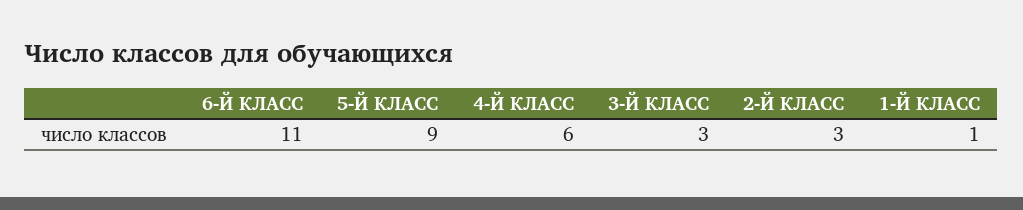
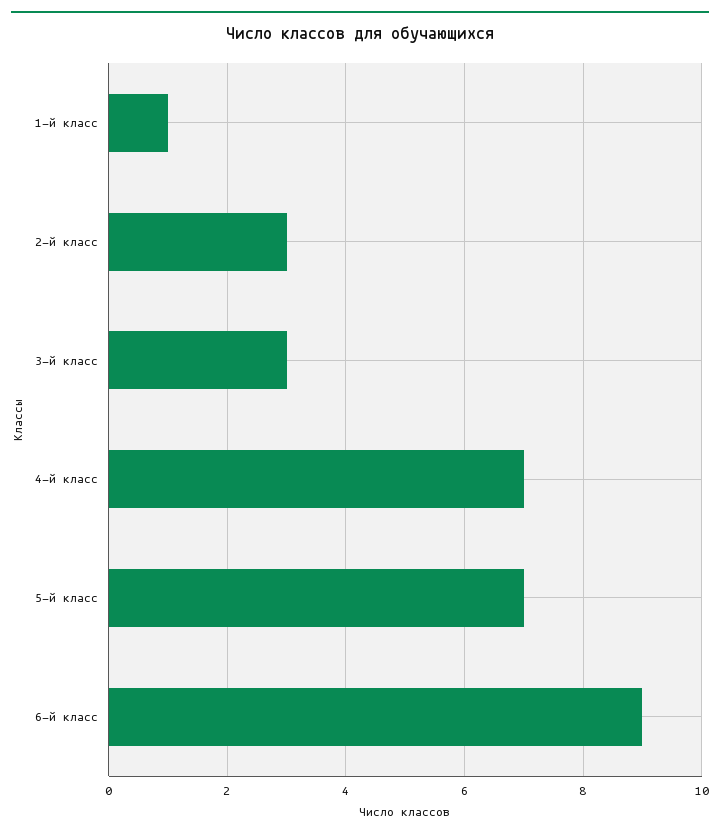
6-Й КЛАСС: 11 -> 9
5-Й КЛАСС: 9 -> 7
4-Й КЛАСС: 6 -> 7

